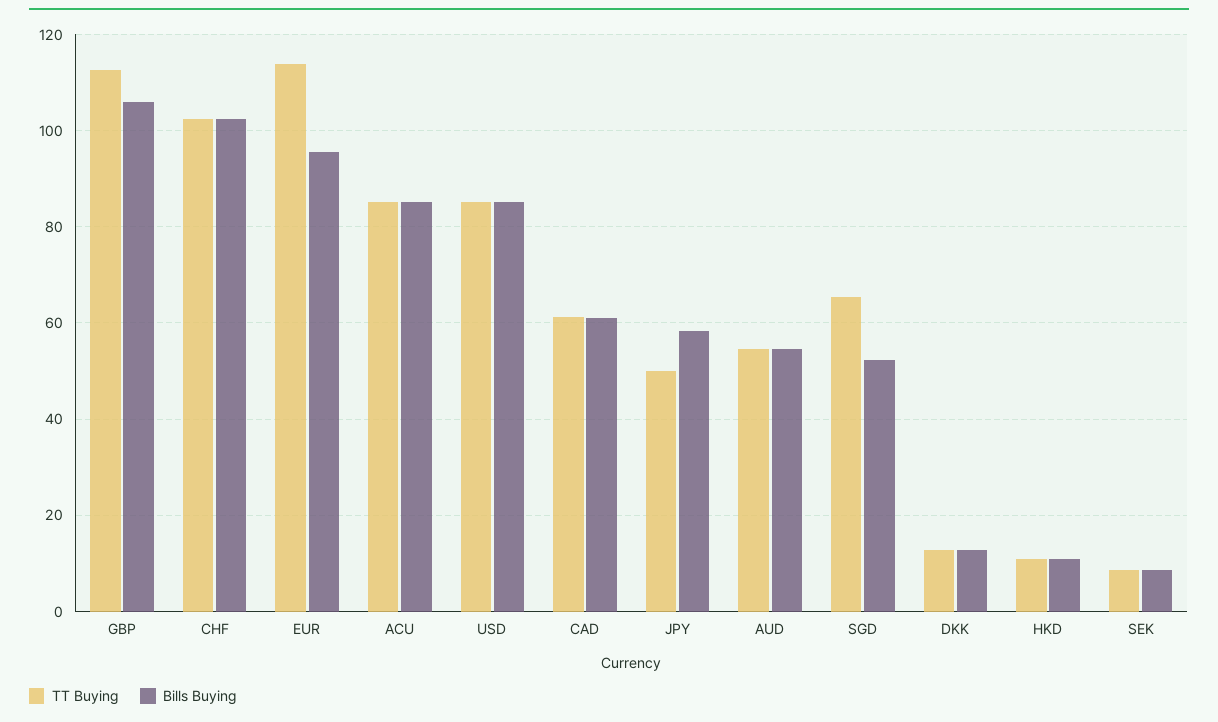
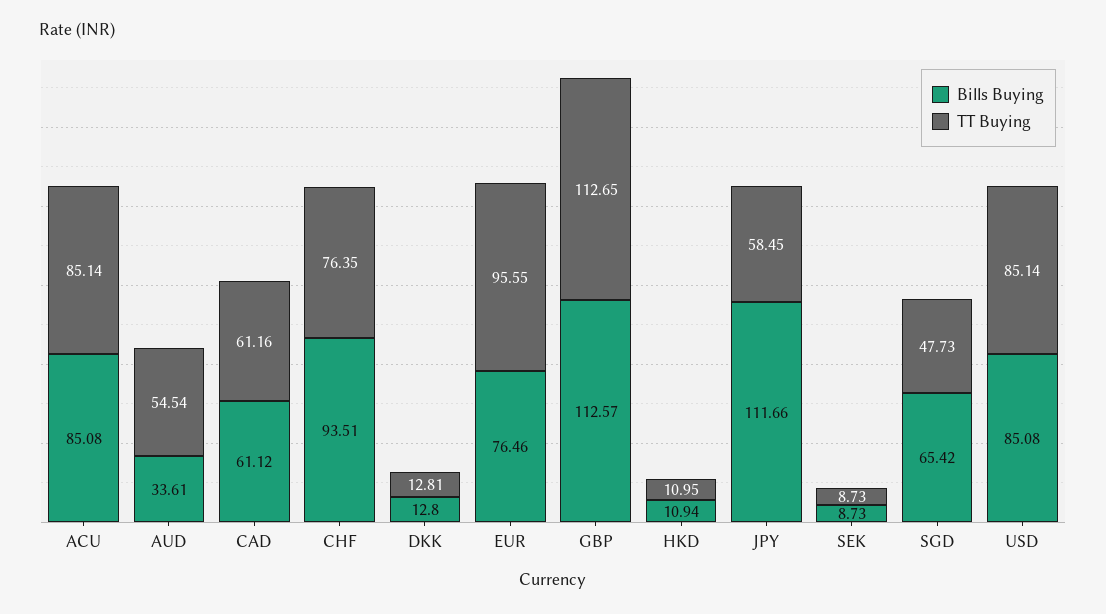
Bills Buying, GBP: 106 -> 112.57
TT Buying, CHF: 102 -> 76.35
Bills Buying, CHF: 102 -> 93.51
TT Buying, EUR: 114 -> 95.55
Bills Buying, EUR: 96 -> 76.46
TT Buying, JPY: 50 -> 58.45
Bills Buying, JPY: 58 -> 111.66
Bills Buying, AUD: 54 -> 33.61
TT Buying, SGD: 66 -> 47.73
Bills Buying, SGD: 52 -> 65.42

